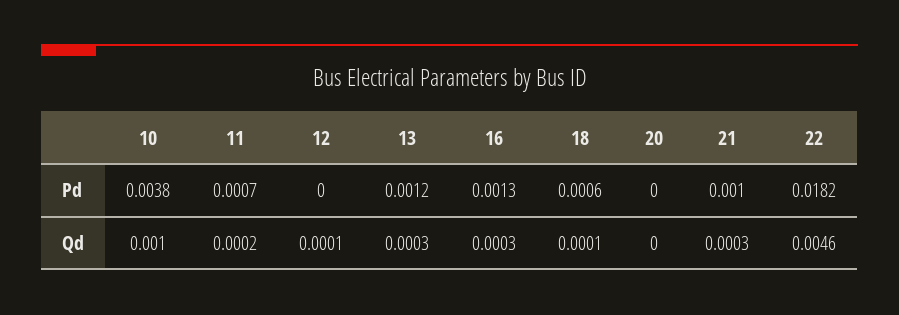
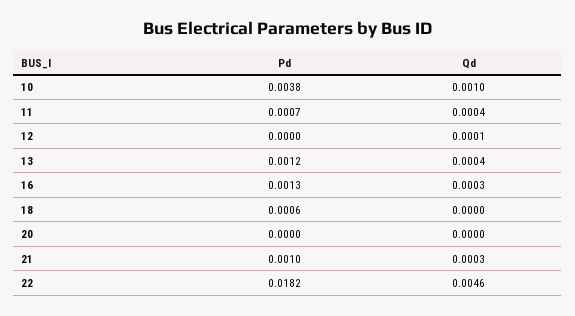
11, Qd: 0.0002 -> 0.0004
13, Qd: 0.0003 -> 0.0004
18, Qd: 0.0001 -> 0

